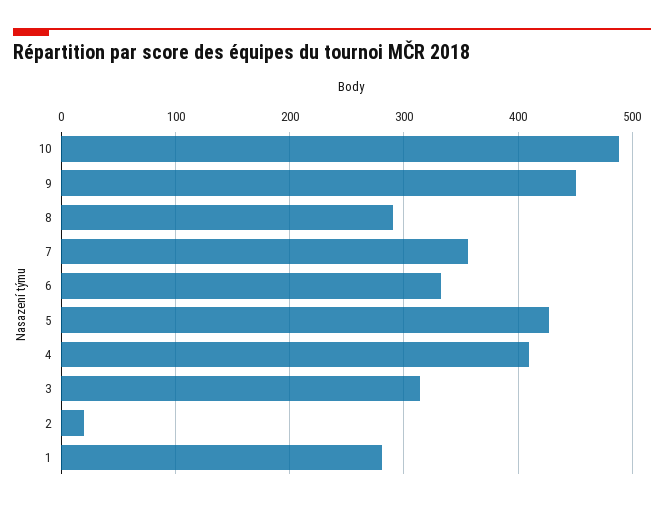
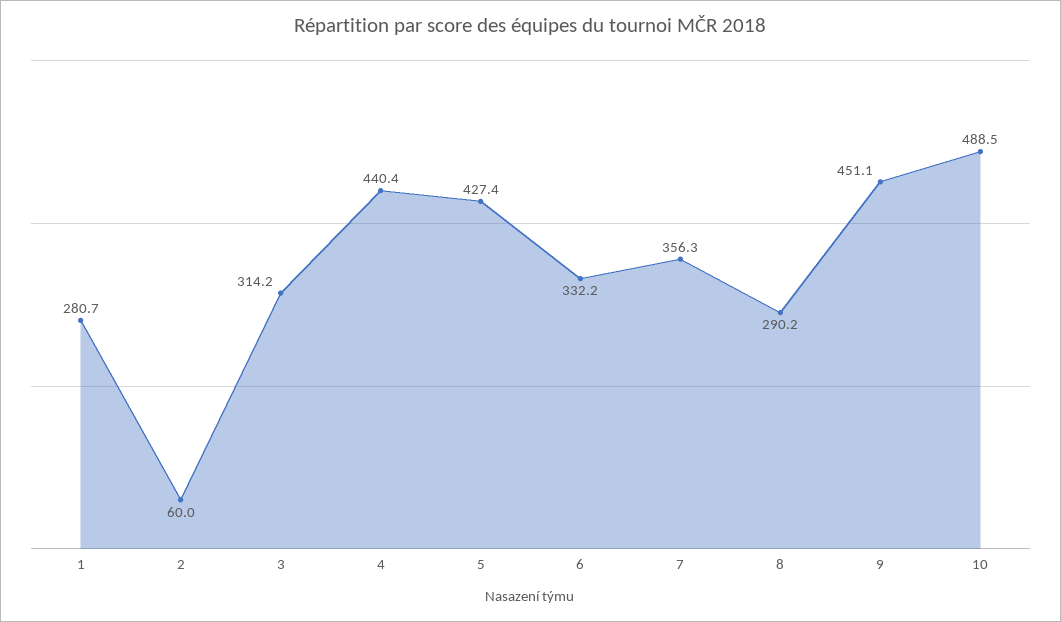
4: 410 -> 440.4
2: 20 -> 60

